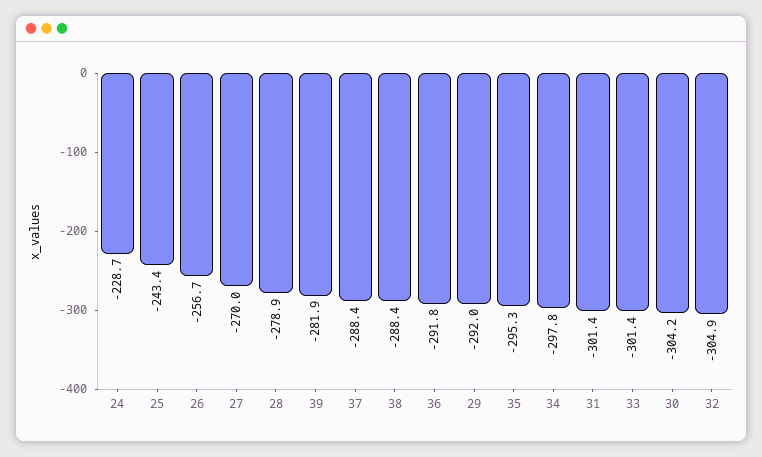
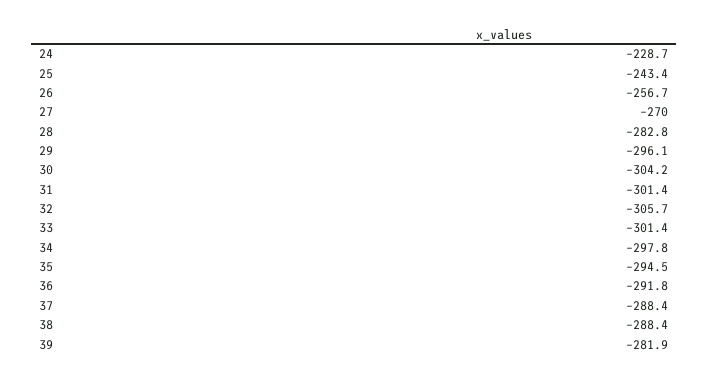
28: -278.9 -> -282.8
29: -292 -> -296.1
35: -295.3 -> -294.5
32: -304.9 -> -305.7

